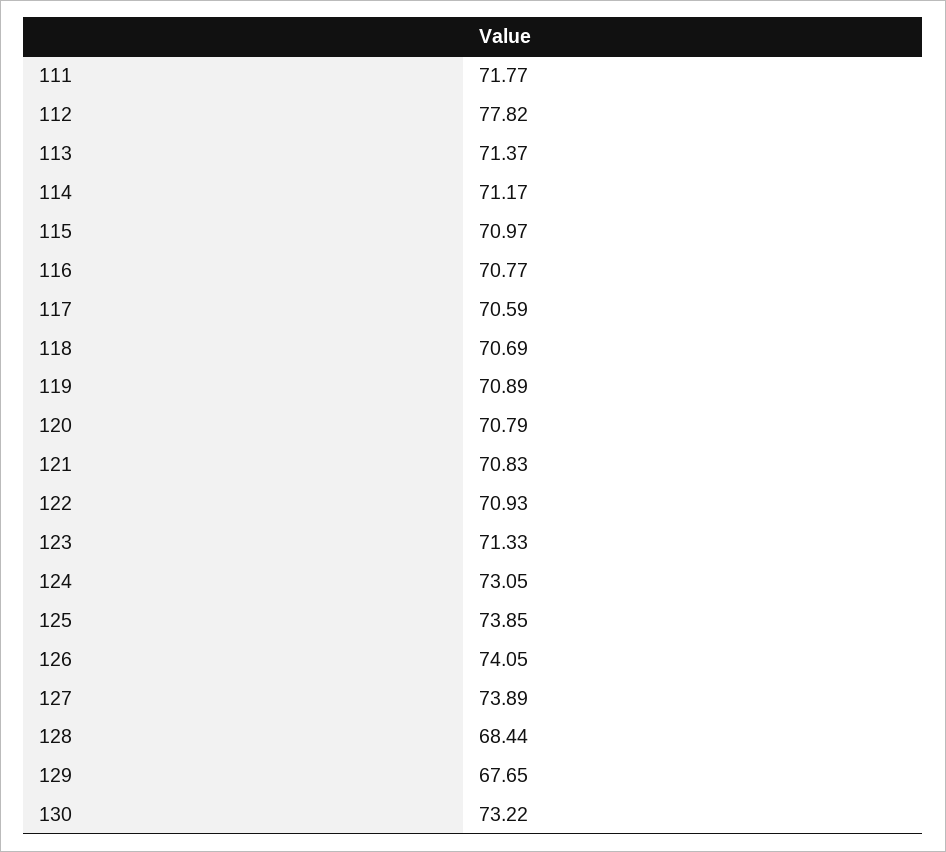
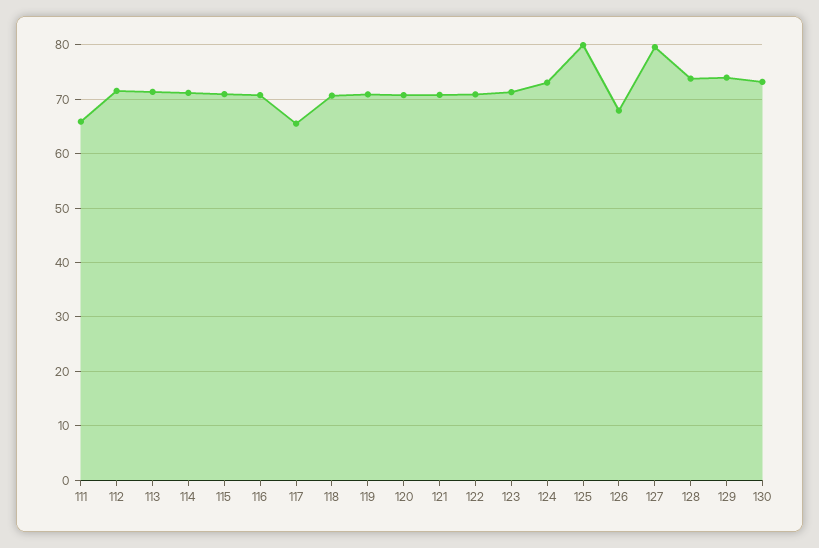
111: 71.77 -> 66
112: 77.82 -> 72
117: 70.59 -> 66
125: 73.85 -> 80
126: 74.05 -> 68
127: 73.89 -> 80
128: 68.44 -> 74
129: 67.65 -> 74

